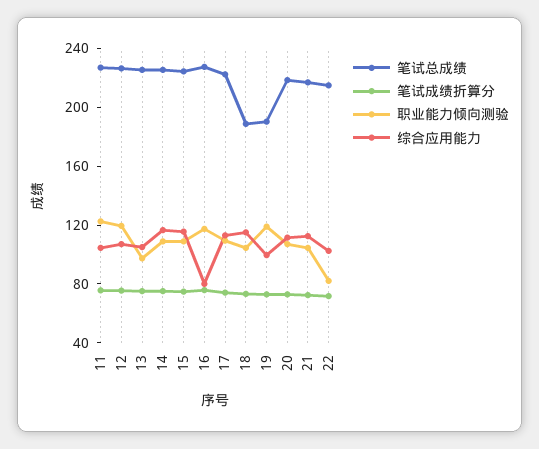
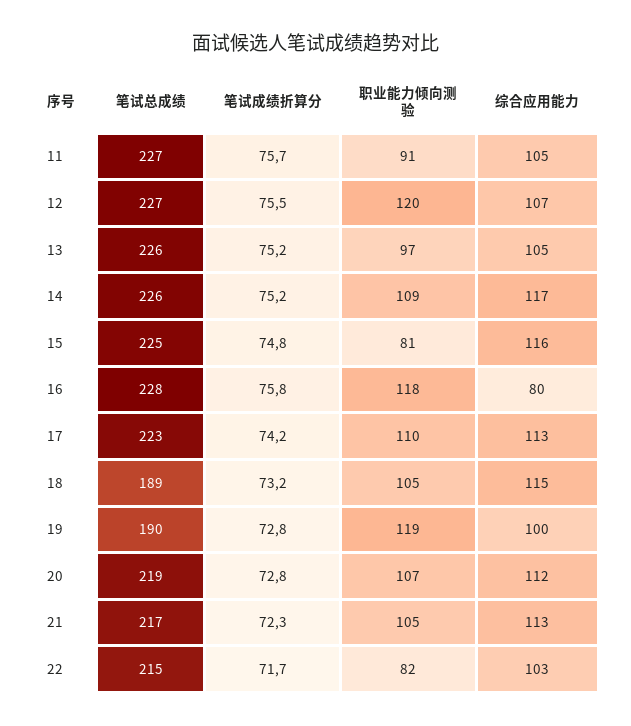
职业能力倾向测验, 11: 120 -> 91
职业能力倾向测验, 15: 110 -> 81

